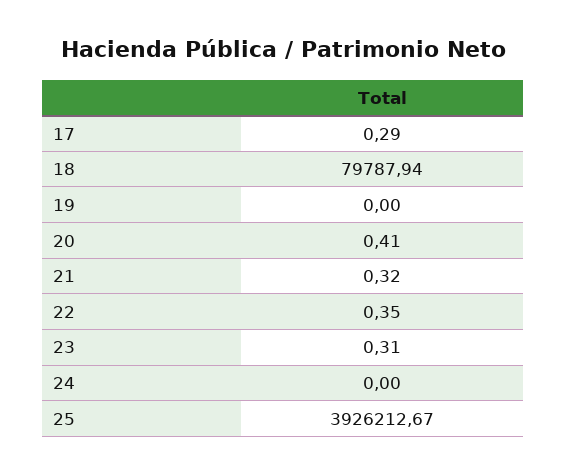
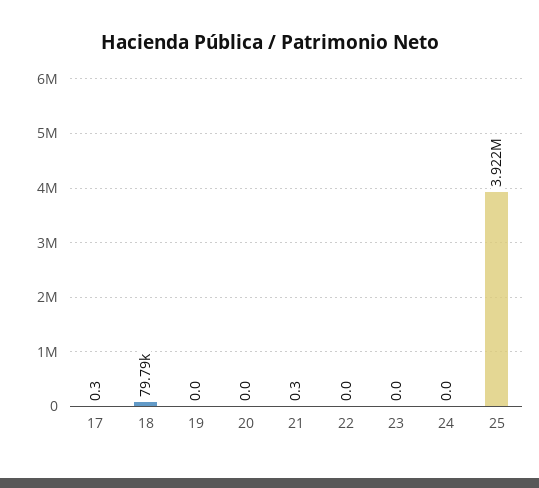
20: 0.41 -> 0
22: 0.35 -> 0
23: 0.31 -> 0
25: 3926212.67 -> 3922000

